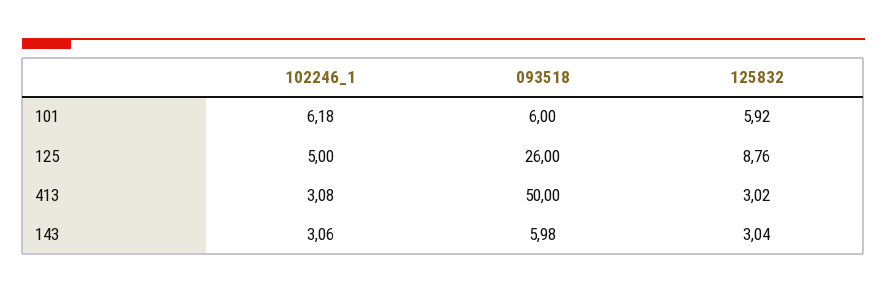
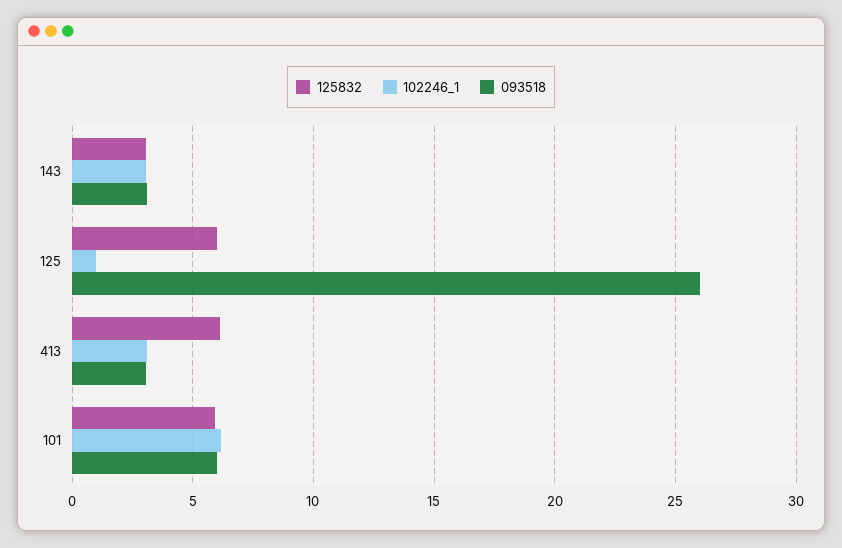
102246_1, 125: 5 -> 1
125832, 125: 8.76 -> 6
093518, 413: 50 -> 3
125832, 413: 3.02 -> 6
093518, 143: 5.98 -> 3

